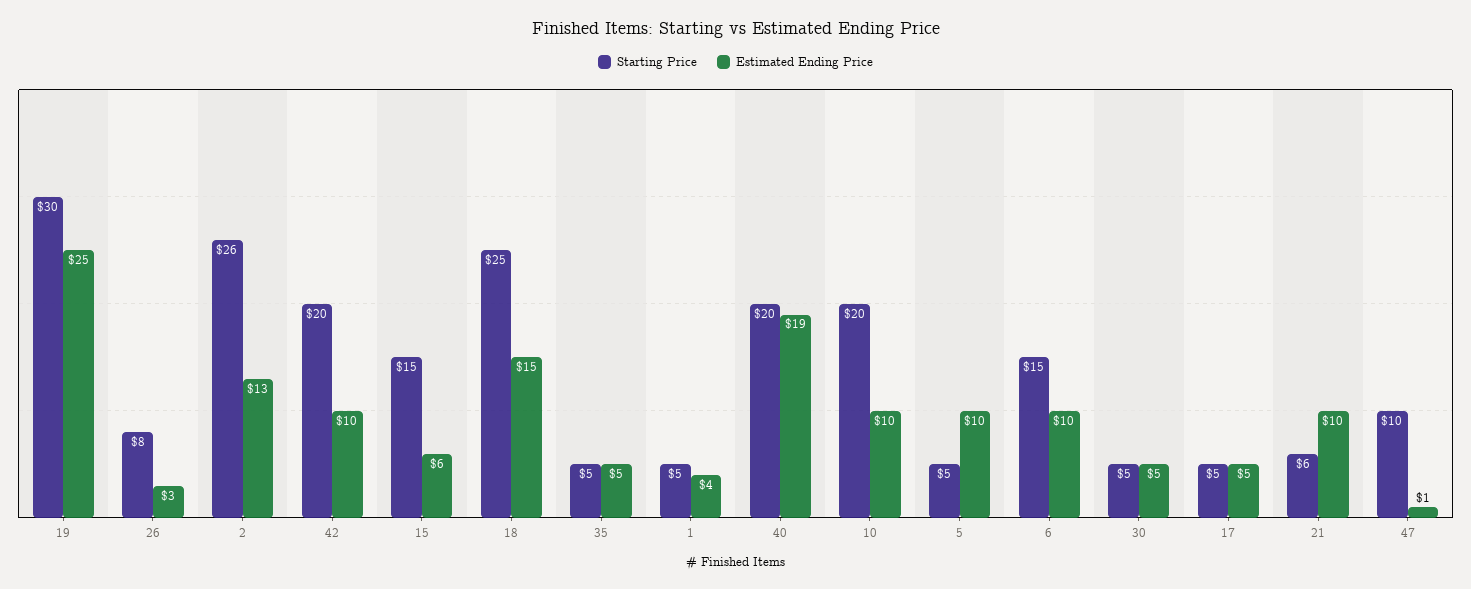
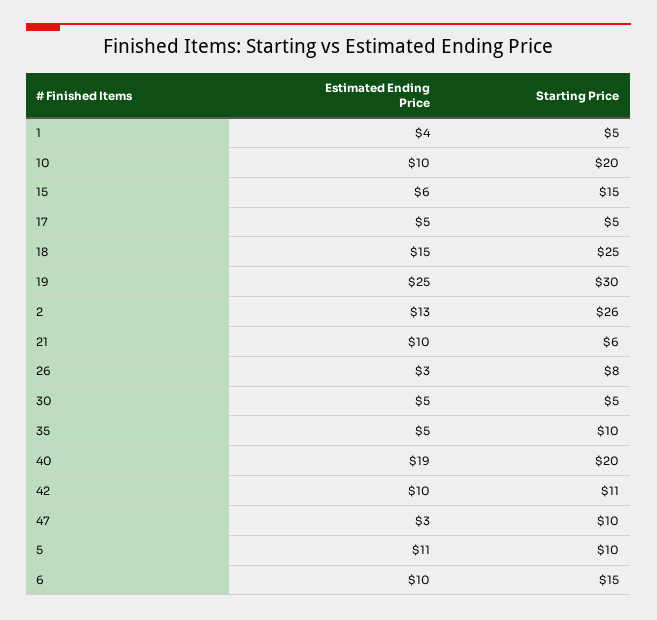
Starting Price, 42: 20 -> 11
Starting Price, 35: 5 -> 10
Starting Price, 5: 5 -> 10
Estimated Ending Price, 5: 10 -> 11
Estimated Ending Price, 47: 1 -> 3

